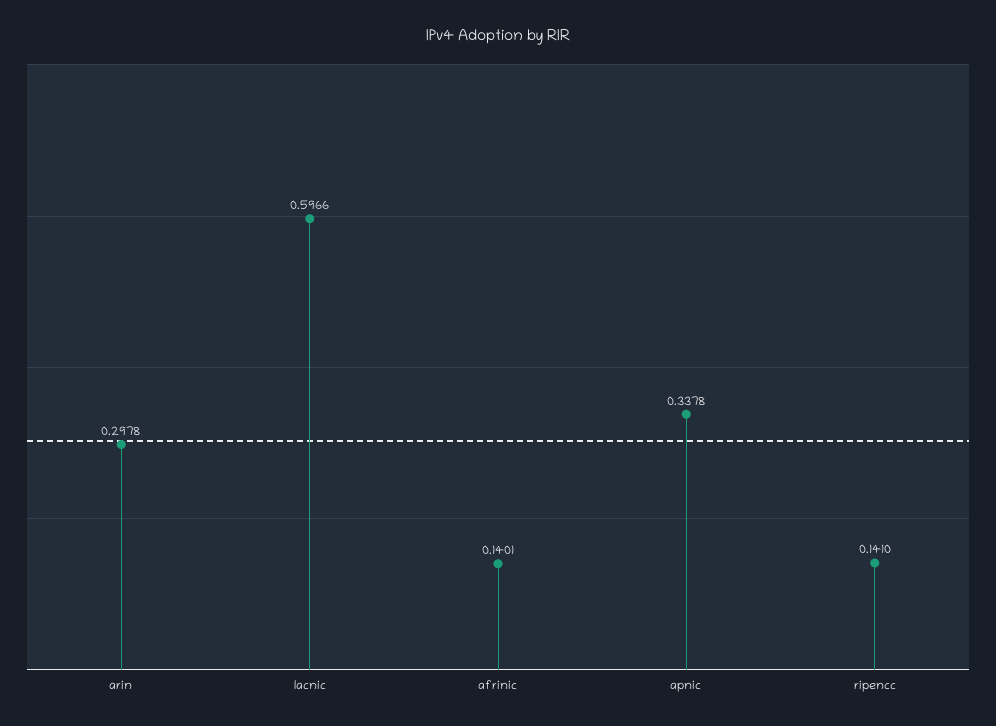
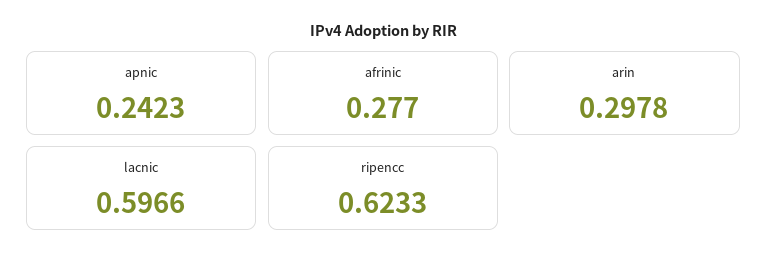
afrinic: 0.1401 -> 0.277
apnic: 0.3378 -> 0.2423
ripencc: 0.141 -> 0.6233

